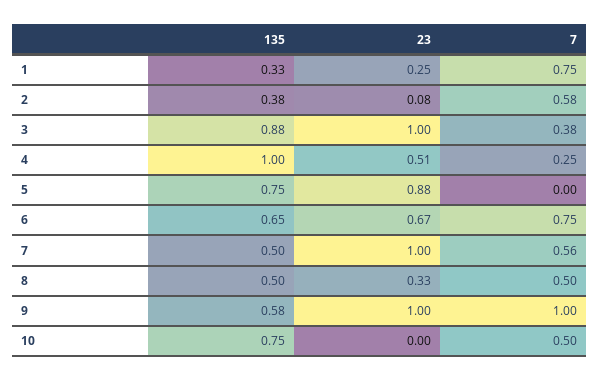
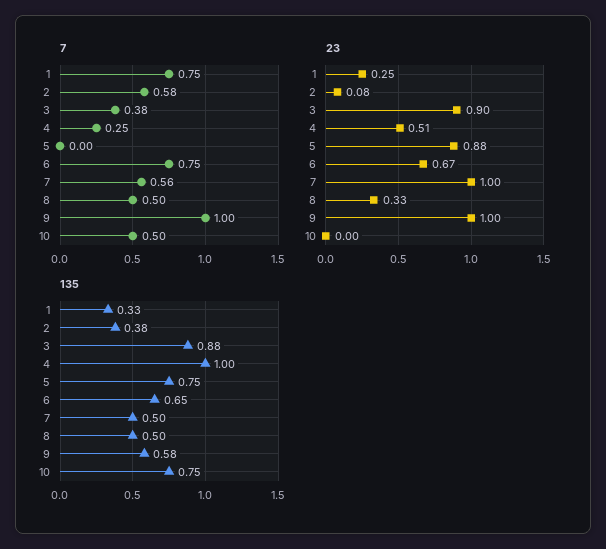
23, 3: 1 -> 0.9

